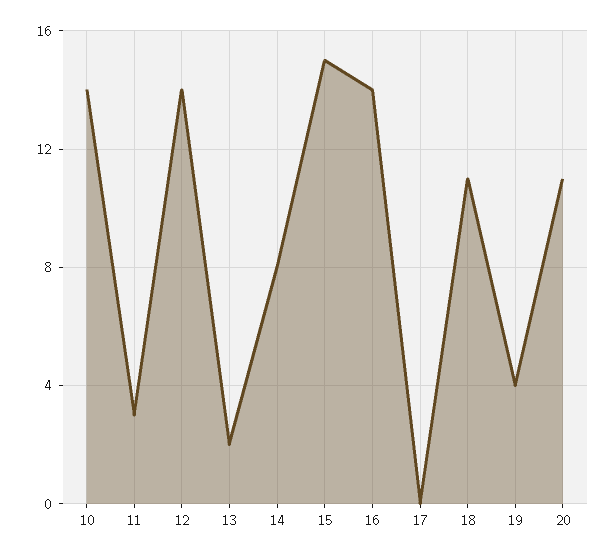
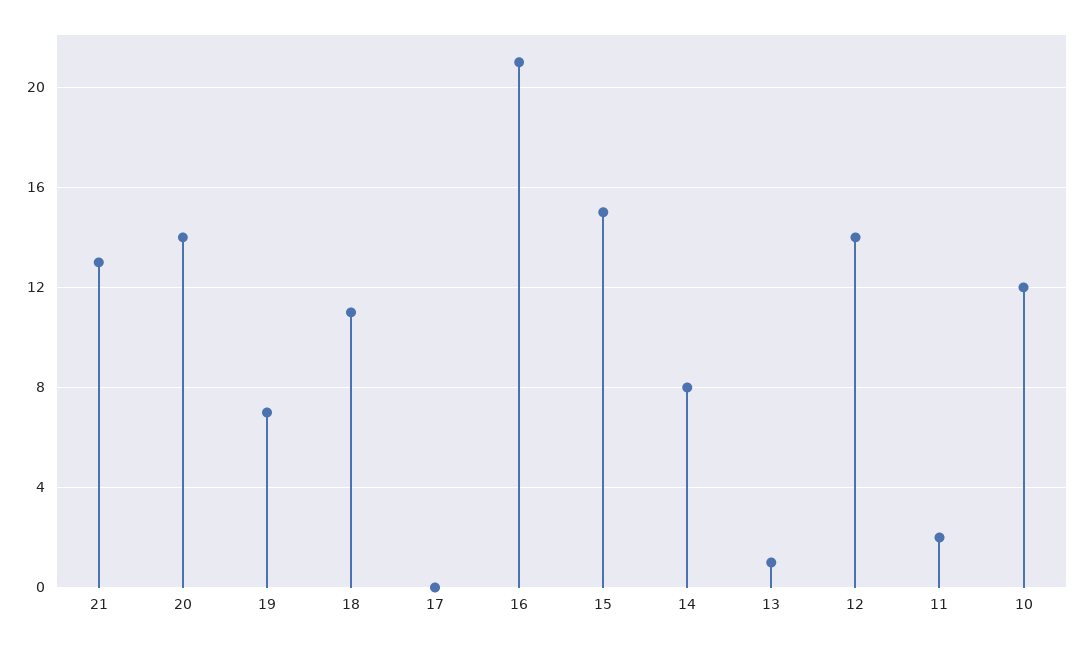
10: 14 -> 12
11: 3 -> 2
13: 2 -> 1
16: 14 -> 21
19: 4 -> 7
20: 11 -> 14
21: none -> 13

